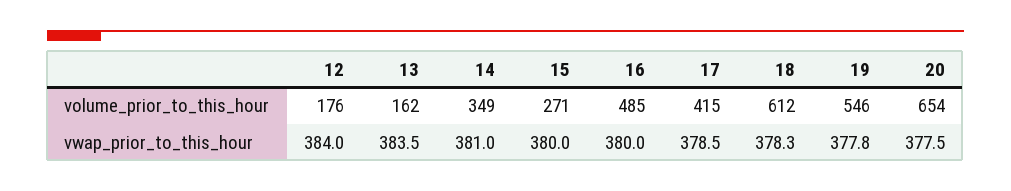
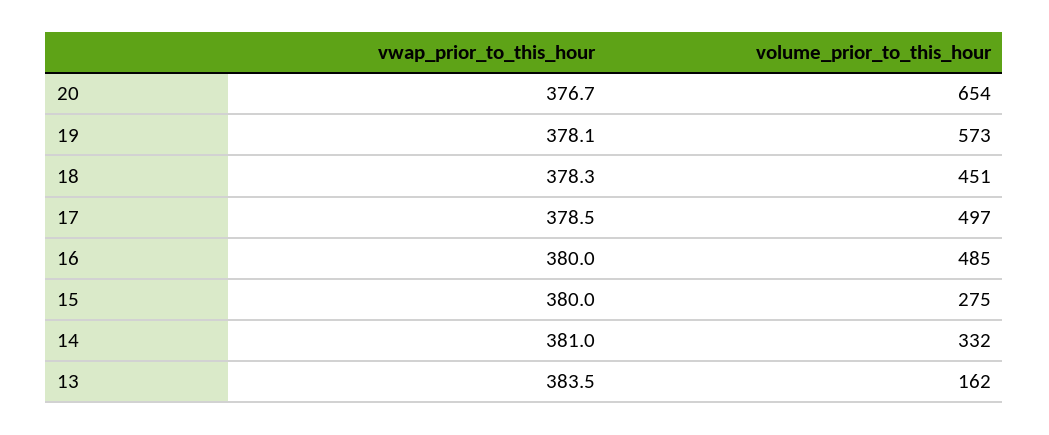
12, volume_prior_to_this_hour: 176 -> none
14, volume_prior_to_this_hour: 349 -> 332
15, volume_prior_to_this_hour: 271 -> 275
17, volume_prior_to_this_hour: 415 -> 497
18, volume_prior_to_this_hour: 612 -> 451
19, volume_prior_to_this_hour: 546 -> 573
12, vwap_prior_to_this_hour: 384 -> none
19, vwap_prior_to_this_hour: 377.8 -> 378.1
20, vwap_prior_to_this_hour: 377.5 -> 376.7

